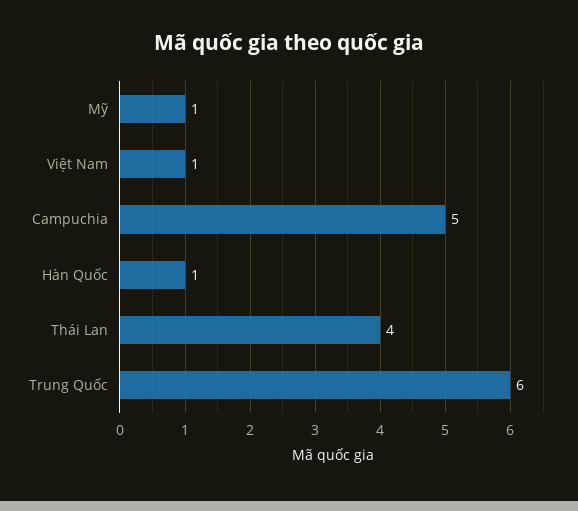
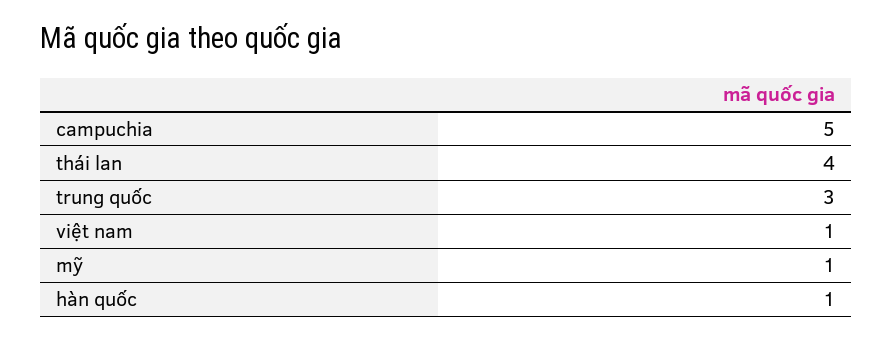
Trung Quốc: 6 -> 3

